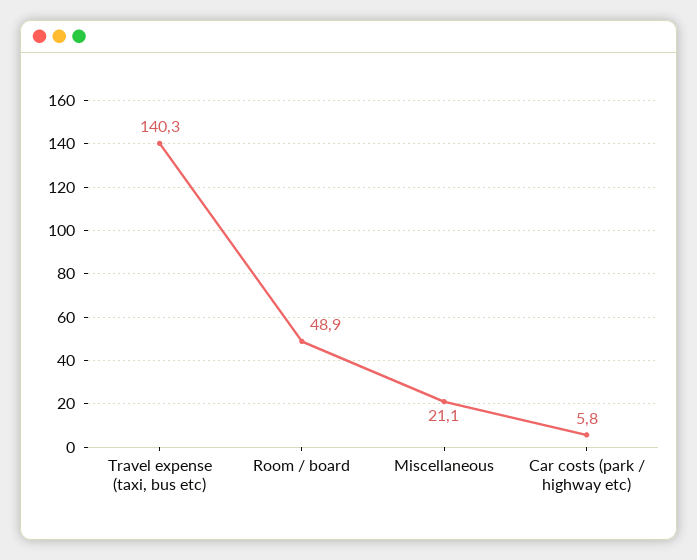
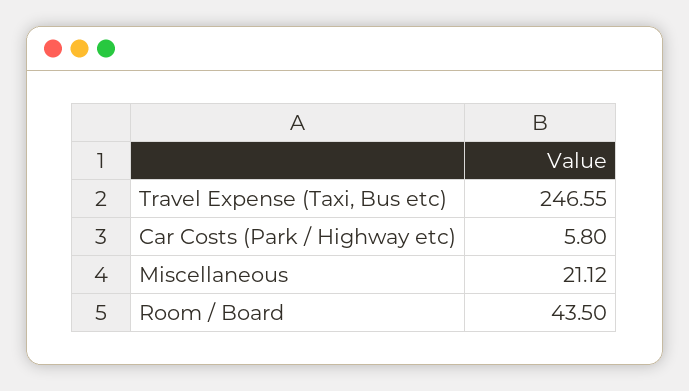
Travel expense (taxi, bus etc): 140.3 -> 246.55
Room / board: 48.9 -> 43.5

